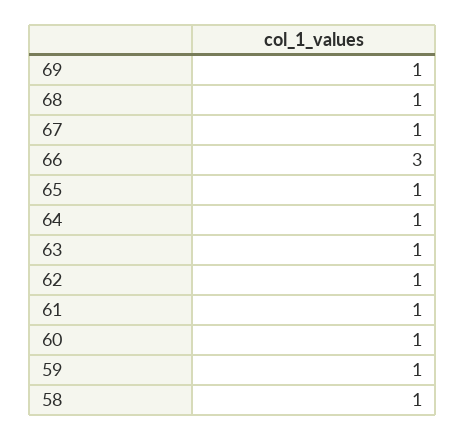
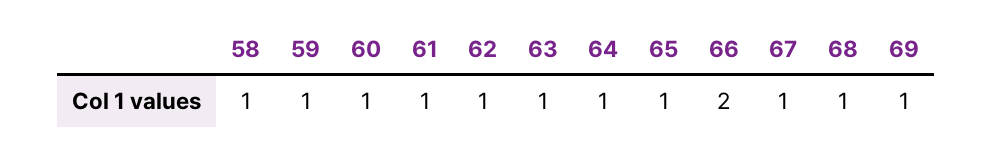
66: 3 -> 2

